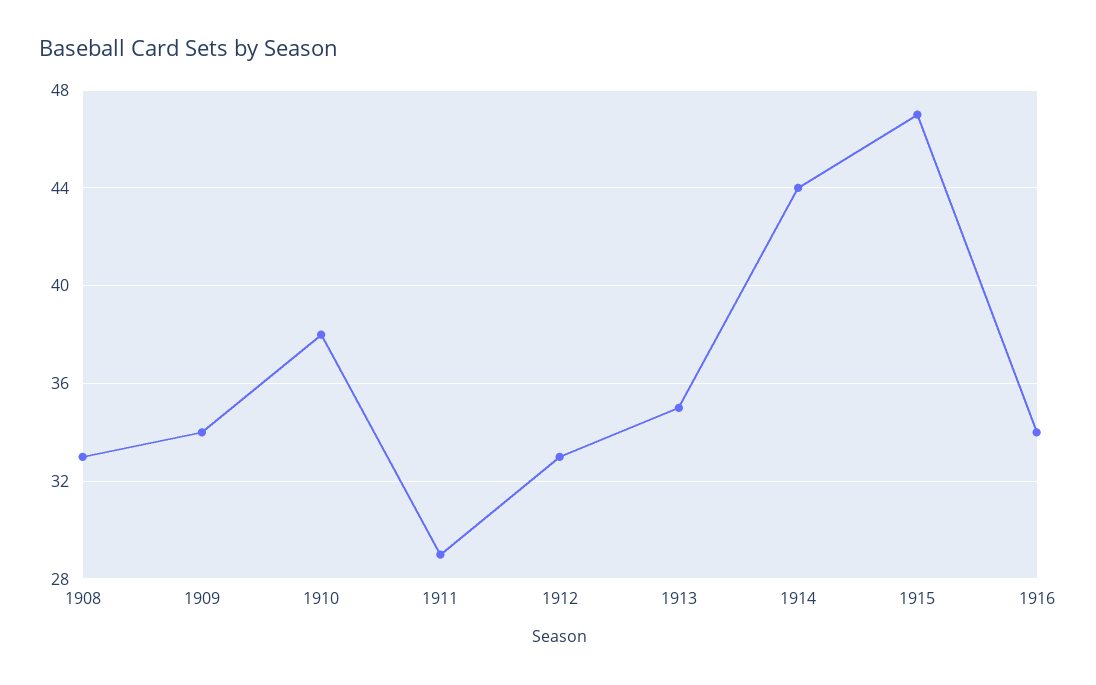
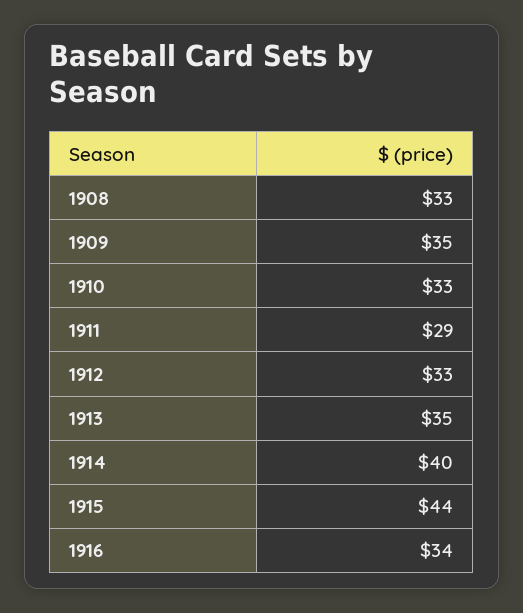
1909: 34 -> 35
1910: 38 -> 33
1914: 44 -> 40
1915: 47 -> 44

